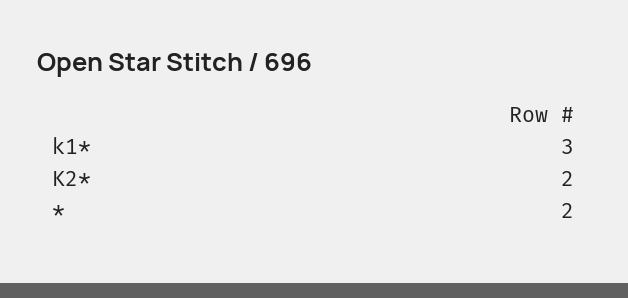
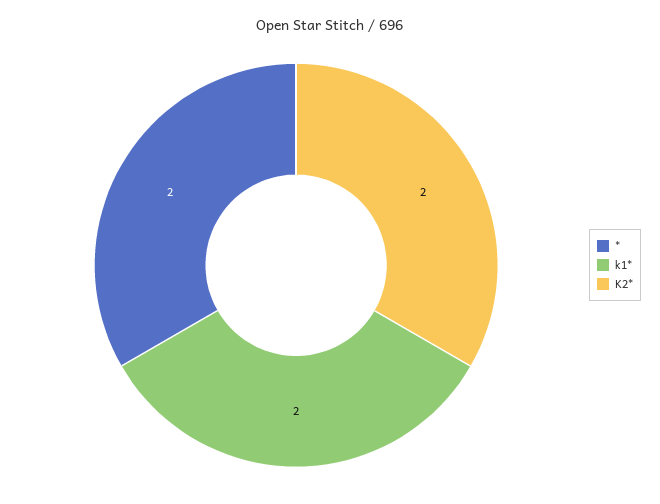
k1*: 3 -> 2

